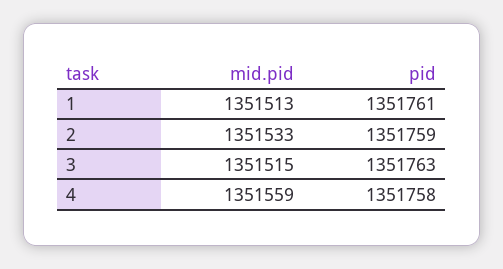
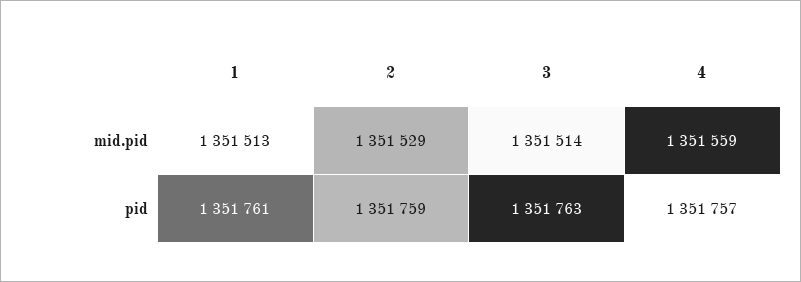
mid.pid, 2: 1351533 -> 1351529
mid.pid, 3: 1351515 -> 1351514
pid, 4: 1351758 -> 1351757

